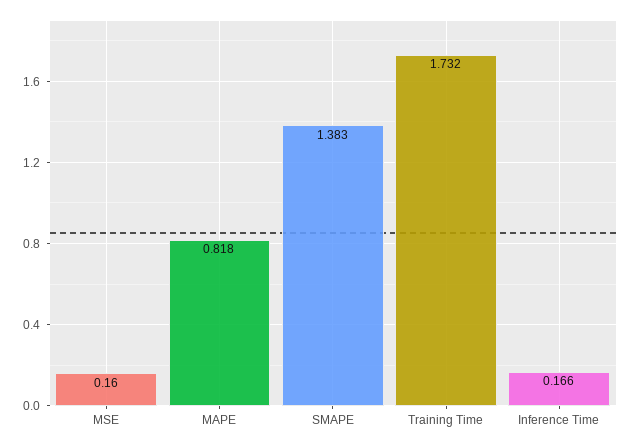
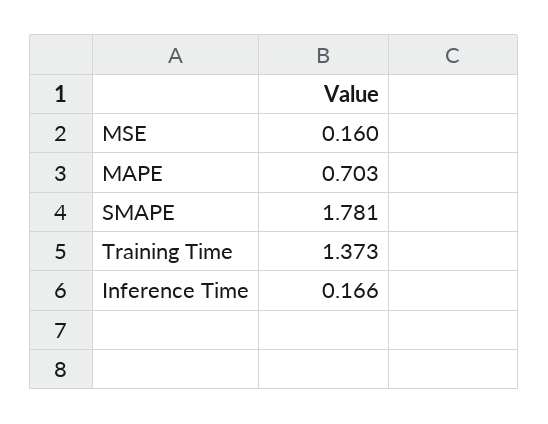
MAPE: 0.818 -> 0.703
SMAPE: 1.383 -> 1.781
Training Time: 1.732 -> 1.373

